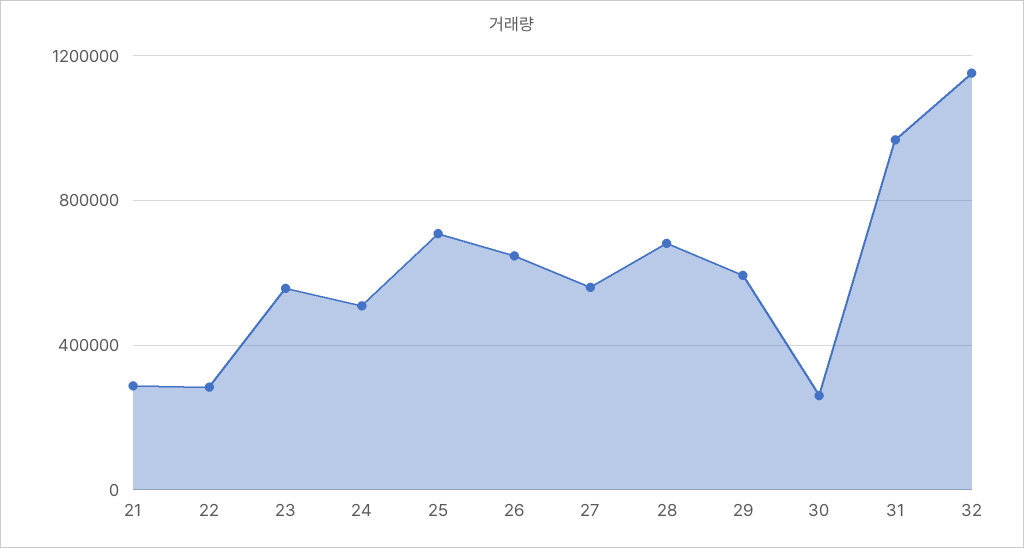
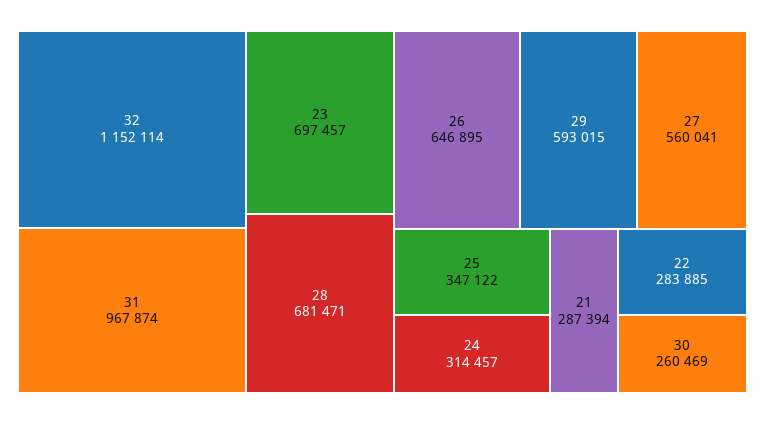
23: 550000 -> 697457
24: 500000 -> 314457
25: 700000 -> 347122

